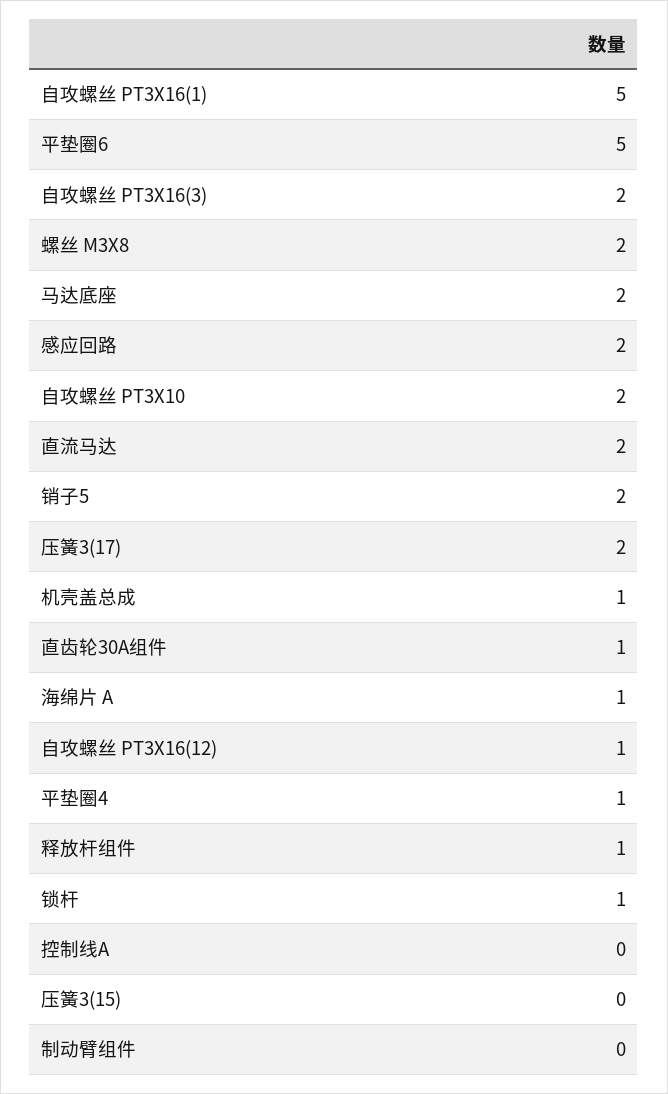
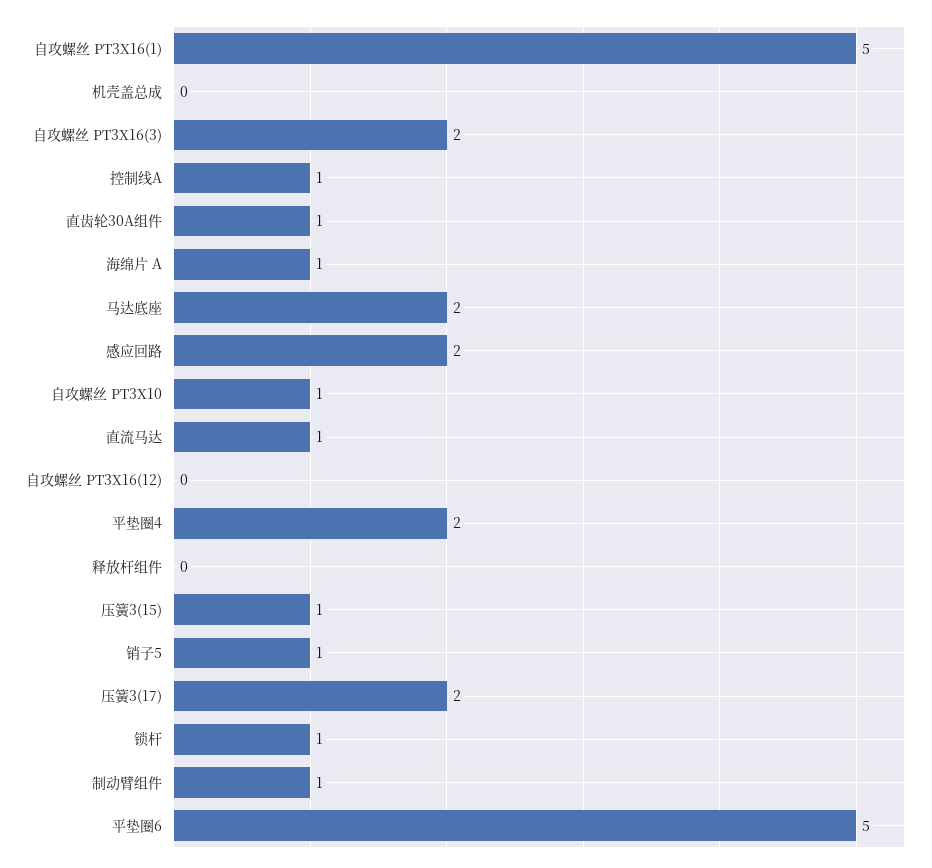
螺丝 M3X8: 2 -> none
自攻螺丝 PT3X10: 2 -> 1
直流马达: 2 -> 1
销子5: 2 -> 1
机壳盖总成: 1 -> 0
自攻螺丝 PT3X16(12): 1 -> 0
平垫圈4: 1 -> 2
释放杆组件: 1 -> 0
控制线A: 0 -> 1
压簧3(15): 0 -> 1
制动臂组件: 0 -> 1

